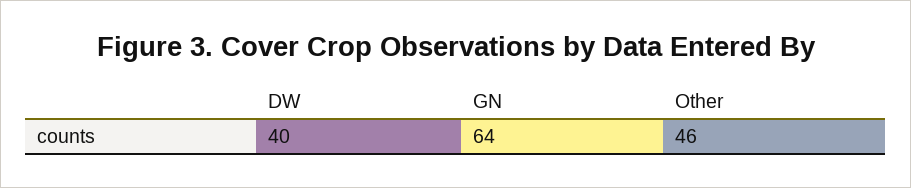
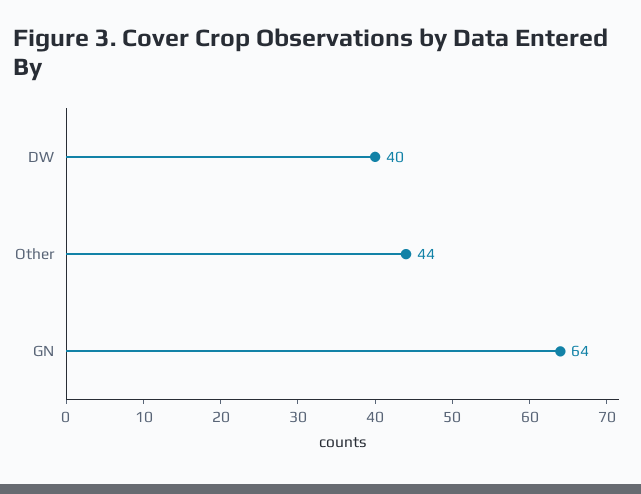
Other: 46 -> 44

